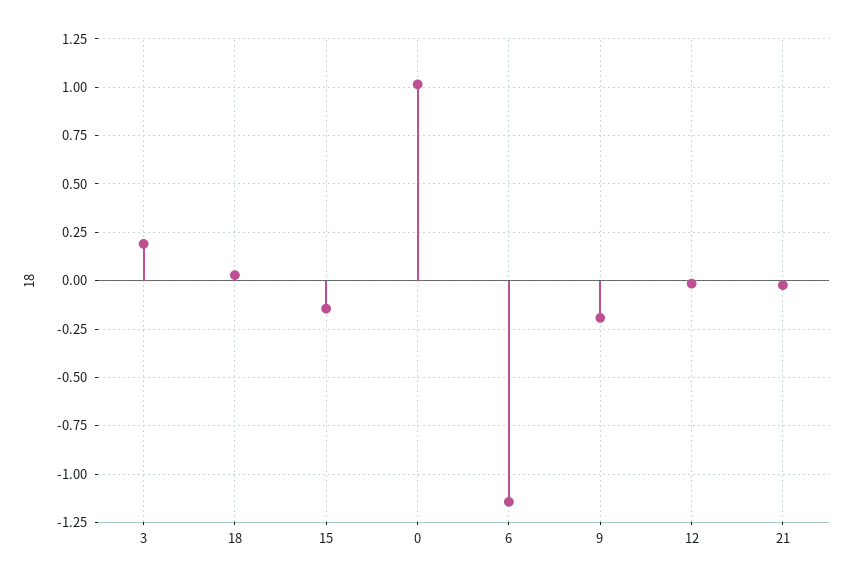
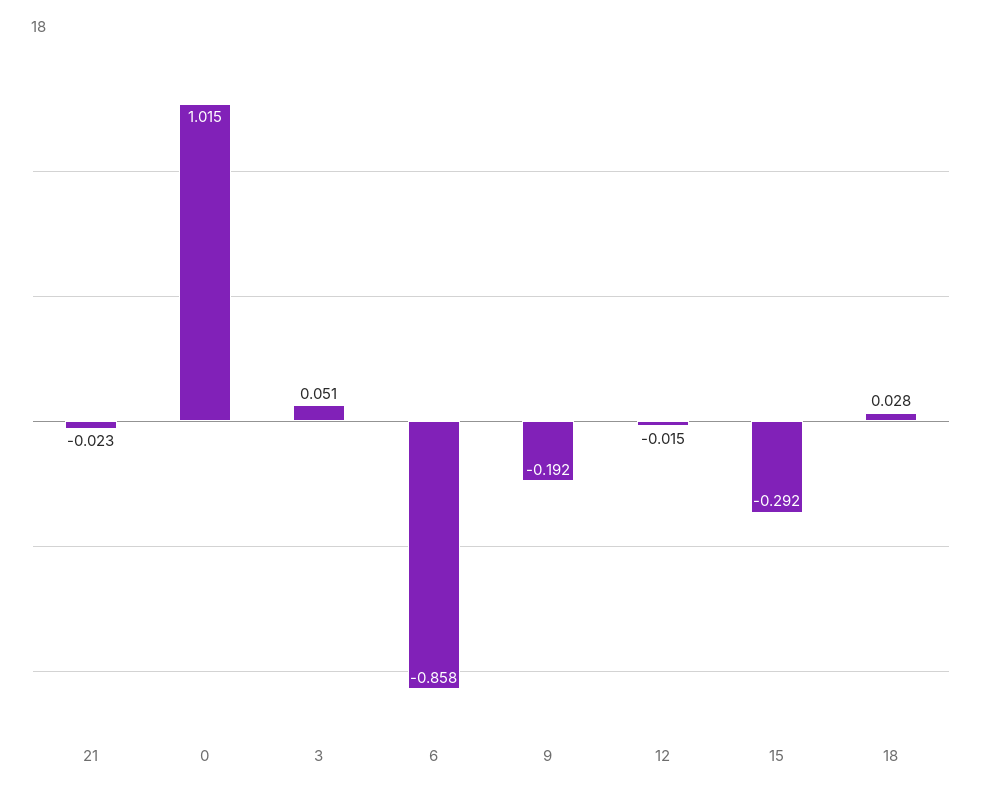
3: 0.2 -> 0.051
15: -0.15 -> -0.292
6: -1.15 -> -0.858

